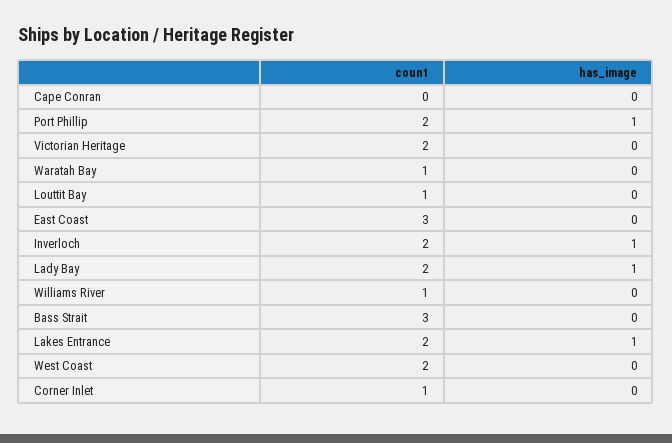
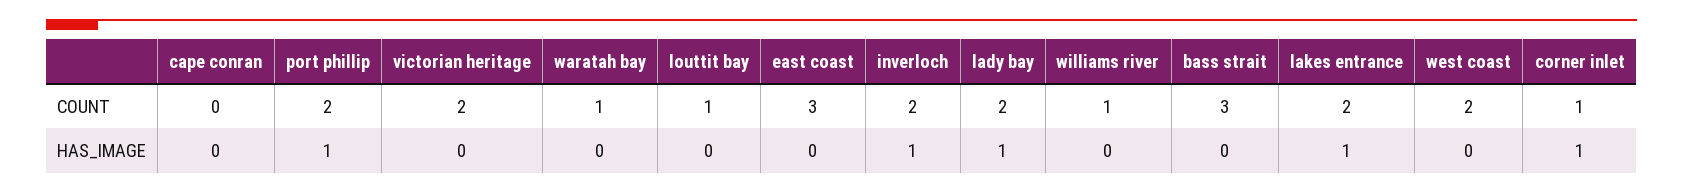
has_image, Corner Inlet: 0 -> 1

